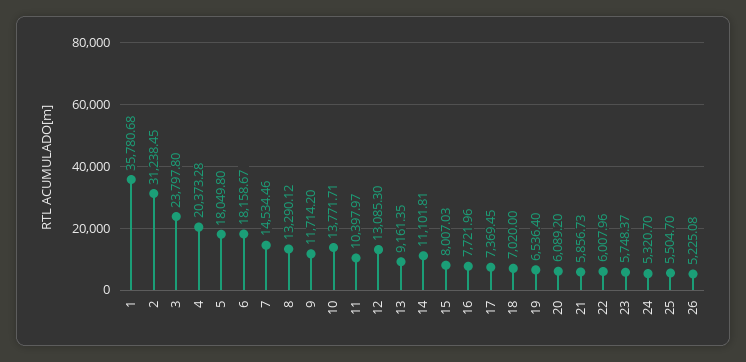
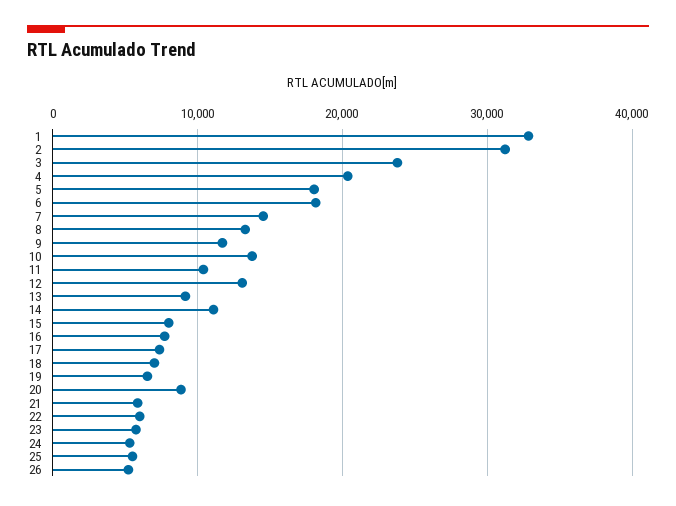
1: 35780.68 -> 33000
20: 6089.2 -> 9000

